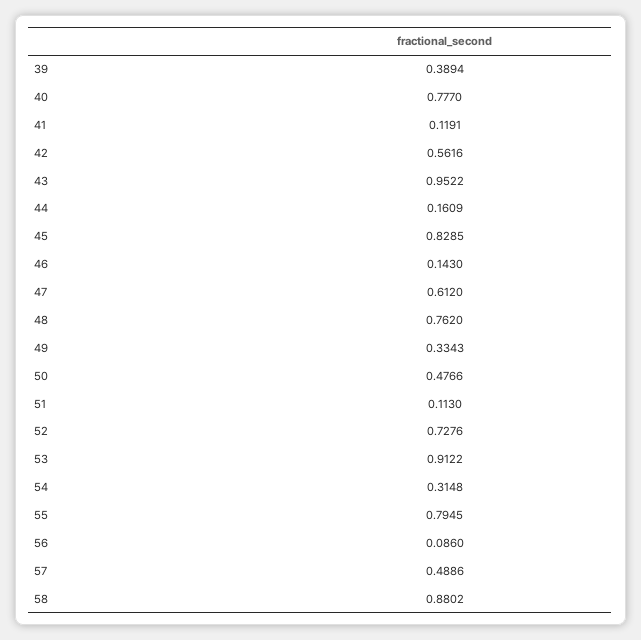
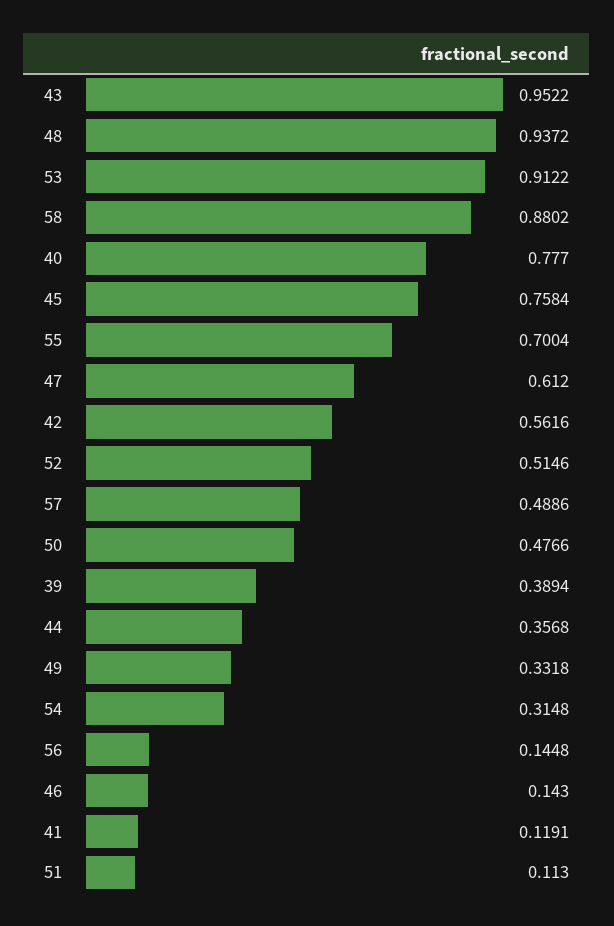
44: 0.1609 -> 0.3568
45: 0.8285 -> 0.7584
48: 0.762 -> 0.9372
49: 0.3343 -> 0.3318
52: 0.7276 -> 0.5146
55: 0.7945 -> 0.7004
56: 0.086 -> 0.1448

